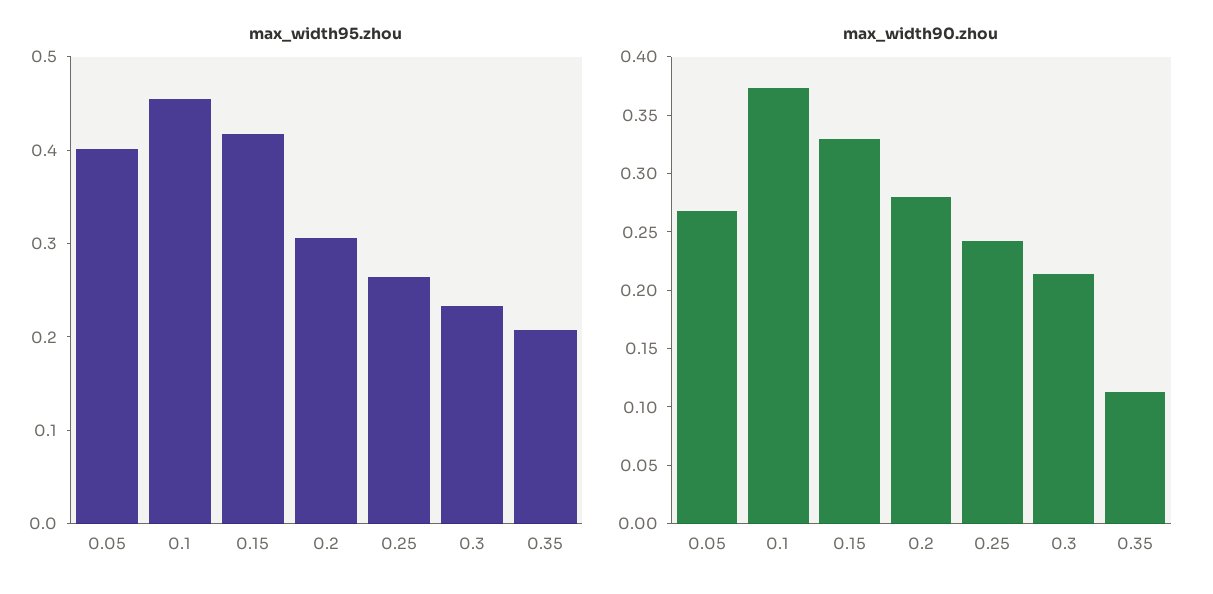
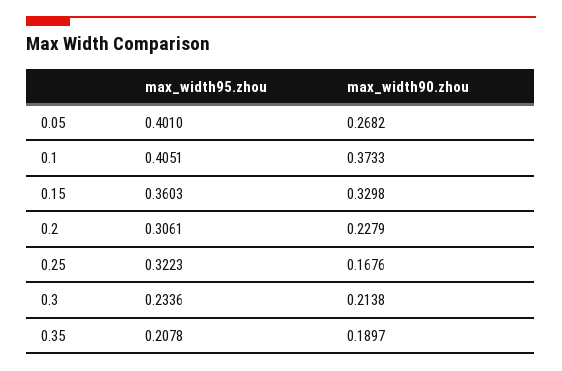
max_width95.zhou, 0.1: 0.46 -> 0.4051
max_width95.zhou, 0.15: 0.42 -> 0.3603
max_width95.zhou, 0.25: 0.26 -> 0.3223
max_width90.zhou, 0.2: 0.28 -> 0.2279
max_width90.zhou, 0.25: 0.24 -> 0.1676
max_width90.zhou, 0.35: 0.11 -> 0.1897

